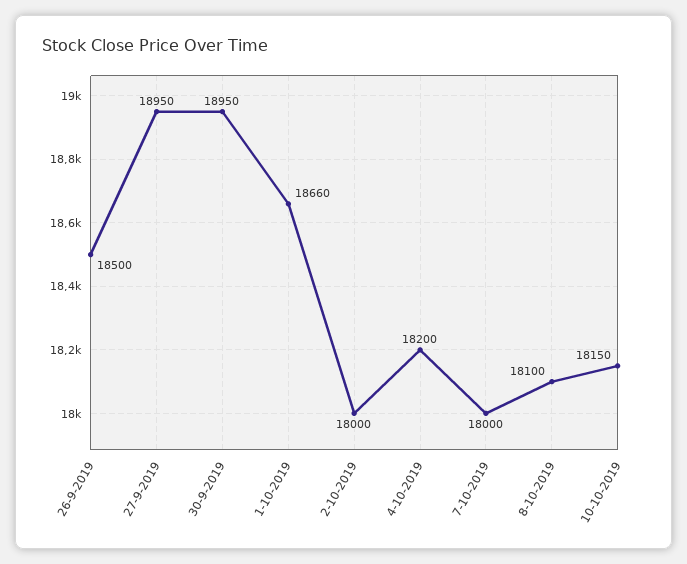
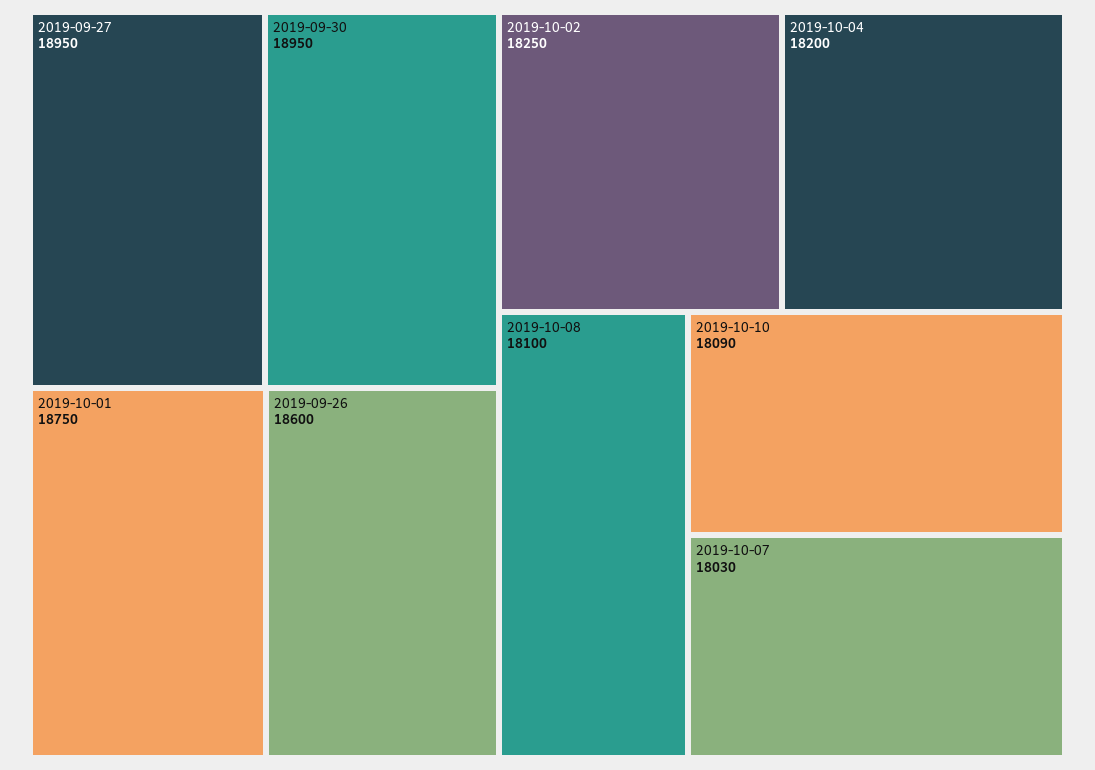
26-9-2019: 18500 -> 18600
1-10-2019: 18660 -> 18750
2-10-2019: 18000 -> 18250
7-10-2019: 18000 -> 18030
10-10-2019: 18150 -> 18090

